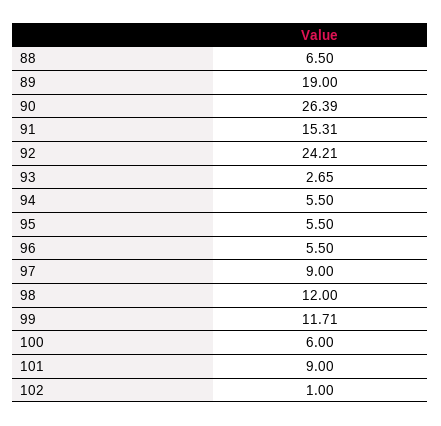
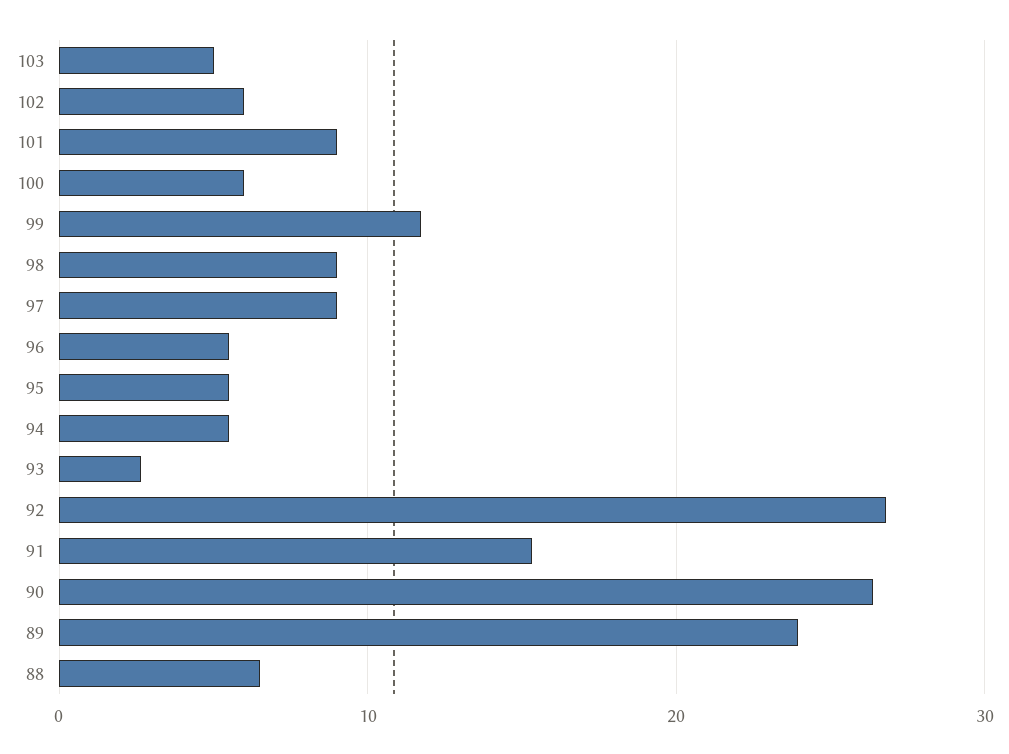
89: 19 -> 24
92: 24.21 -> 27
98: 12 -> 9
102: 1 -> 6
103: none -> 5

